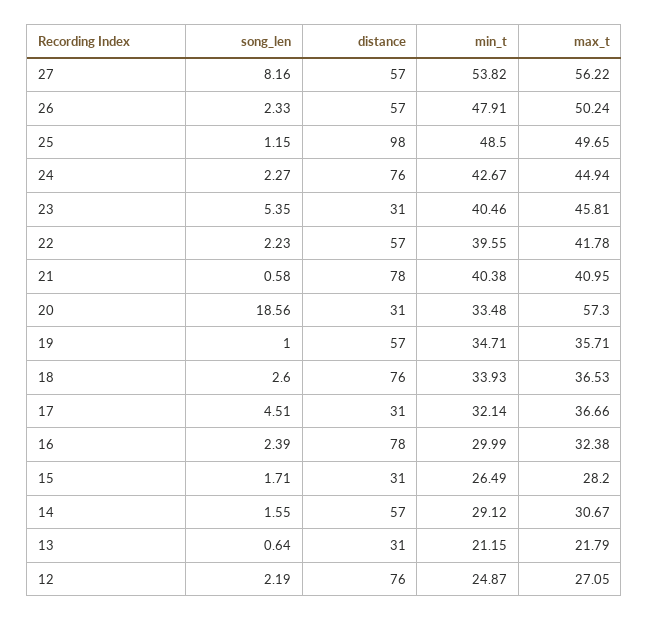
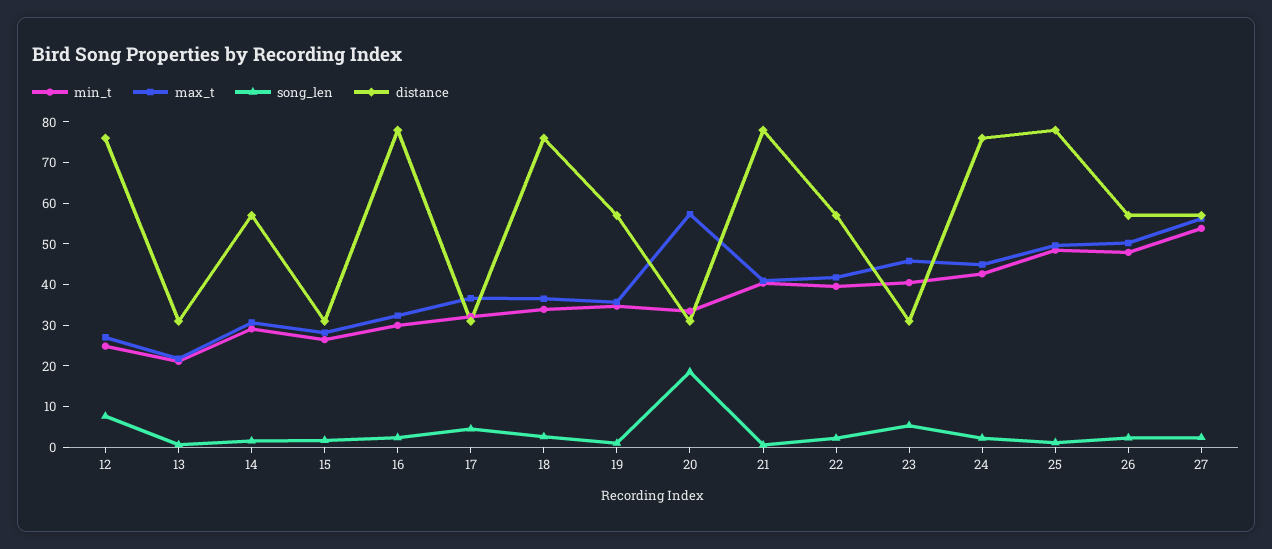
song_len, 27: 8.16 -> 2
distance, 25: 98 -> 78
song_len, 12: 2.19 -> 8

